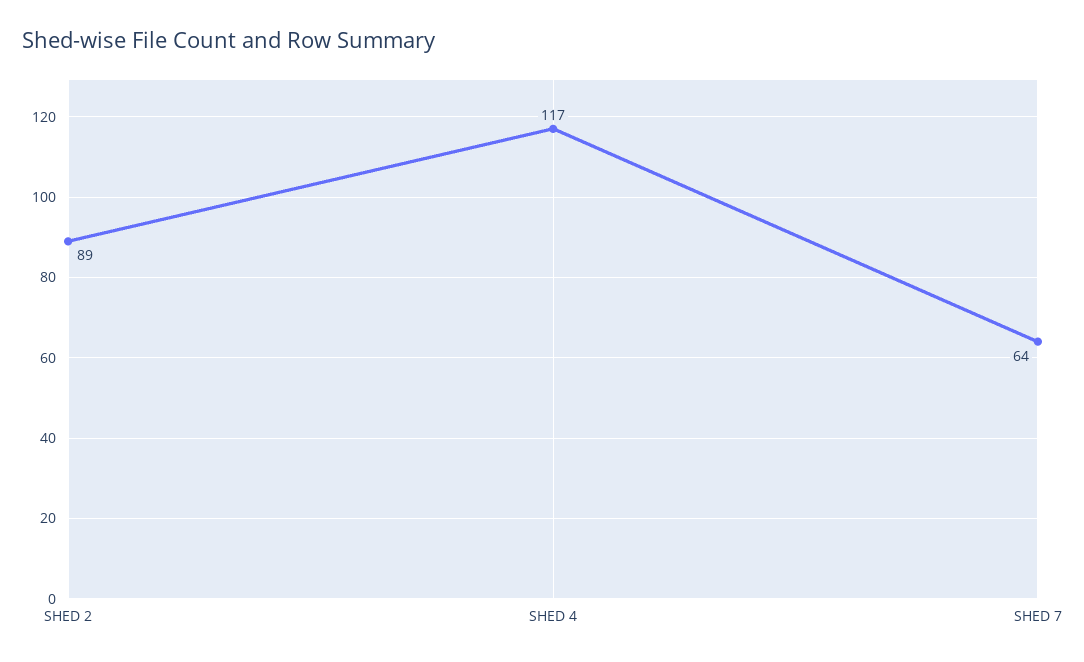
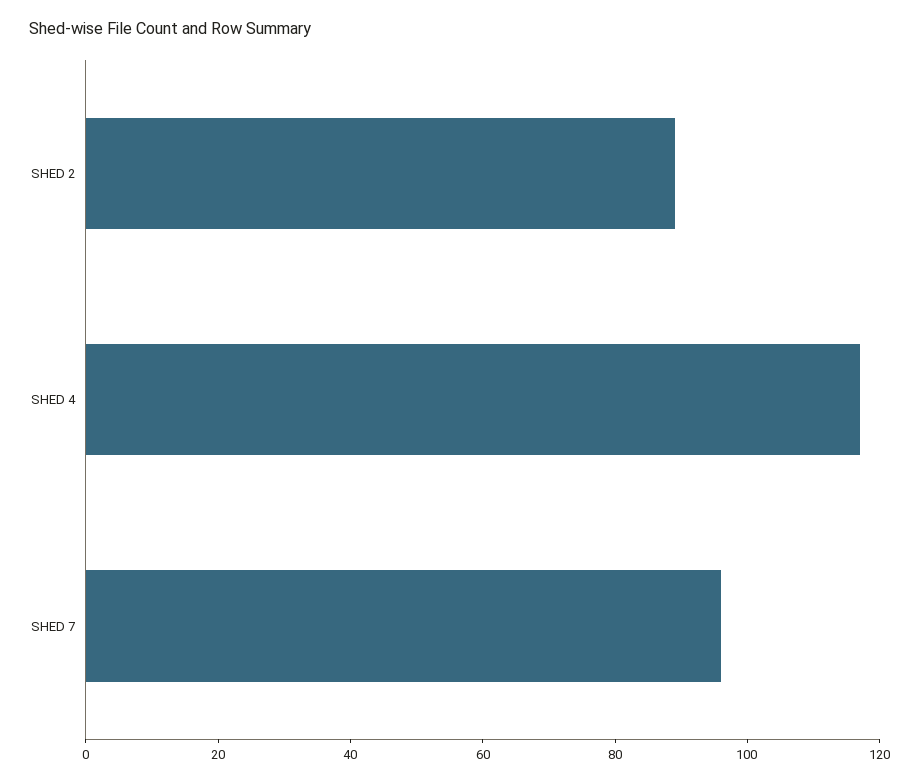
SHED 7: 64 -> 95

